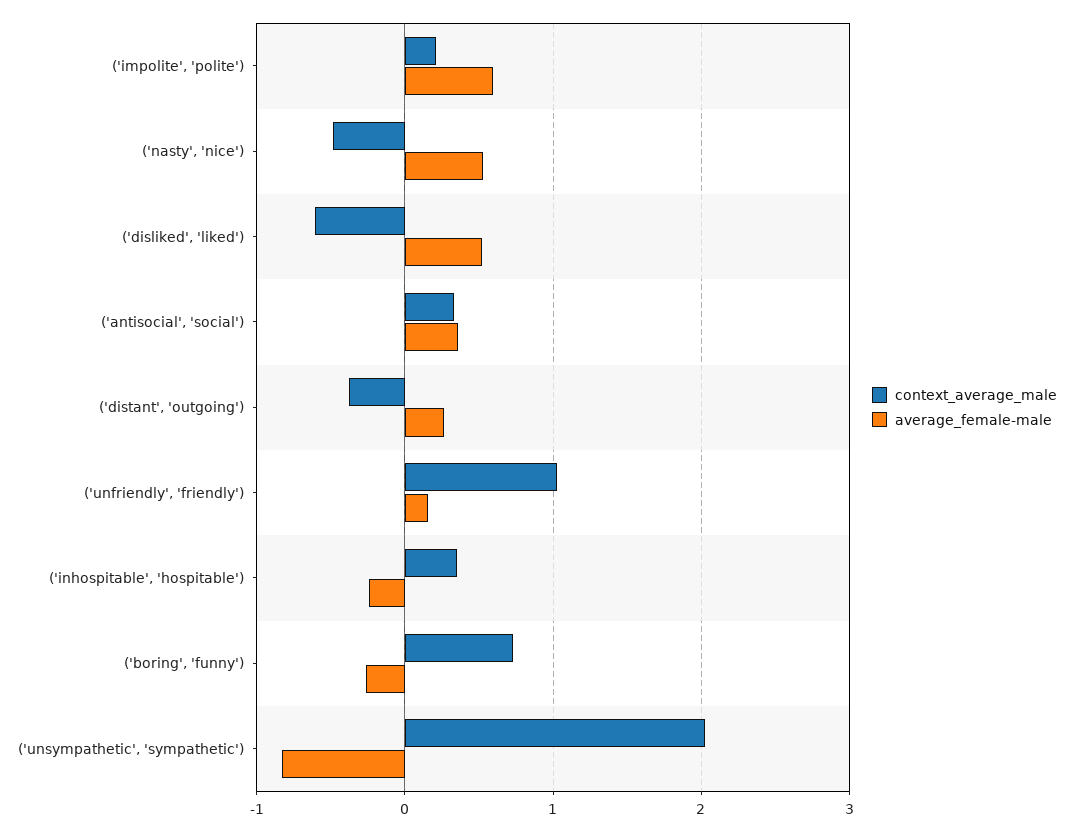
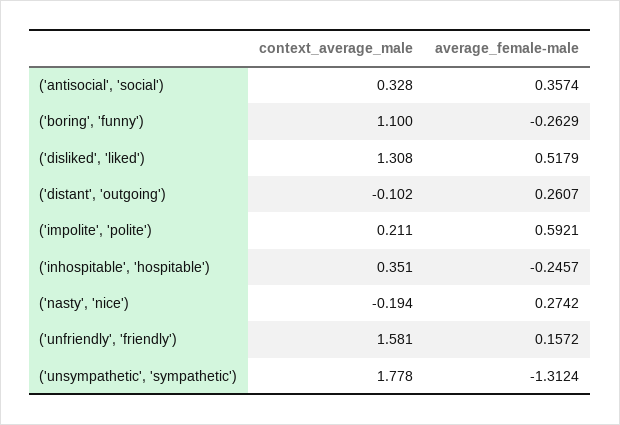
context_average_male, ('nasty', 'nice'): -0.5 -> -0.194
average_female-male, ('nasty', 'nice'): 0.5 -> 0.2742
context_average_male, ('disliked', 'liked'): -0.6 -> 1.308
context_average_male, ('distant', 'outgoing'): -0.4 -> -0.102
context_average_male, ('unfriendly', 'friendly'): 1 -> 1.581
context_average_male, ('boring', 'funny'): 0.7 -> 1.1
context_average_male, ('unsympathetic', 'sympathetic'): 2 -> 1.778
average_female-male, ('unsympathetic', 'sympathetic'): -0.8 -> -1.3124

